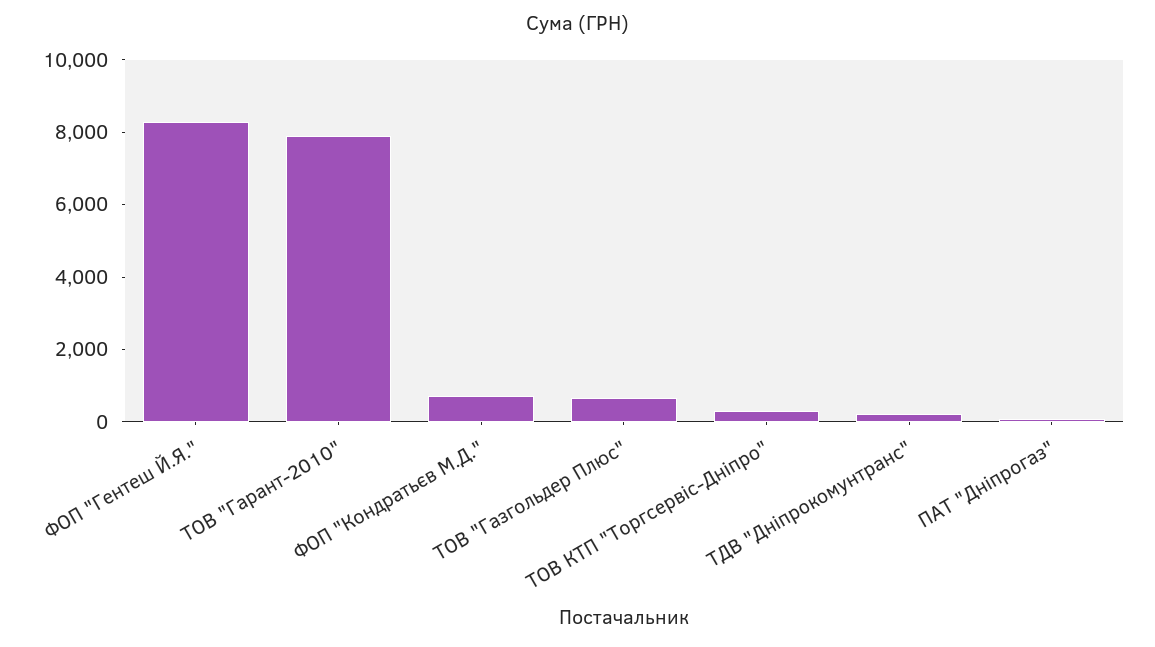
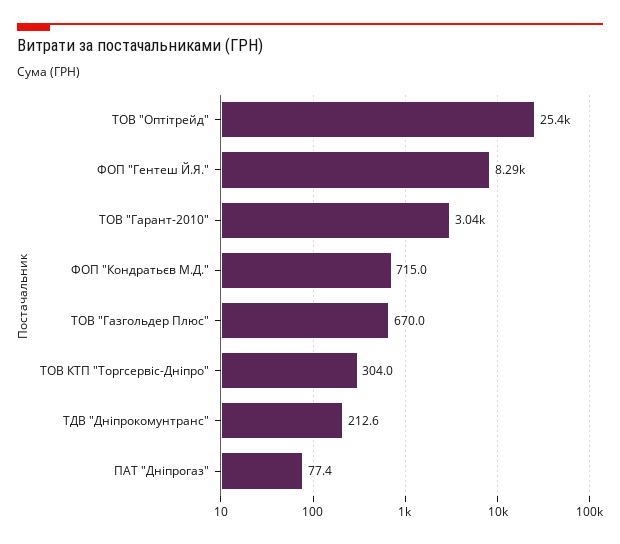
ТОВ "Гарант-2010": 8000 -> 3040
ТОВ "Оптітрейд": none -> 25400

